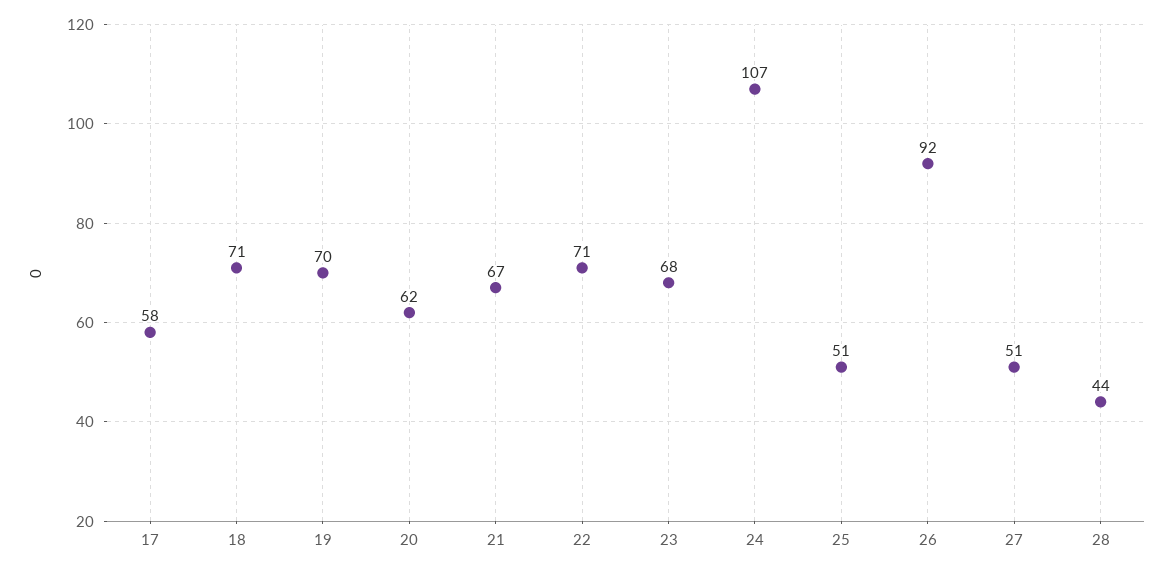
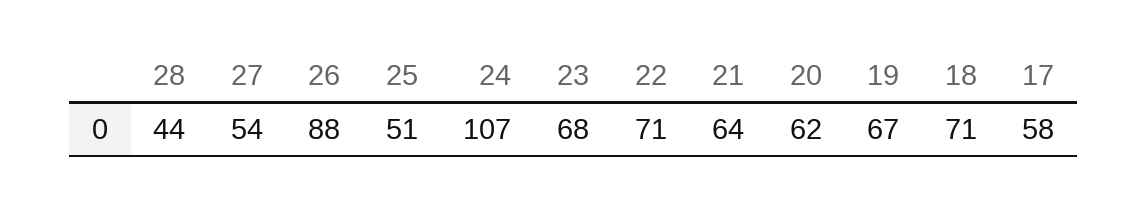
19: 70 -> 67
21: 67 -> 64
26: 92 -> 88
27: 51 -> 54

